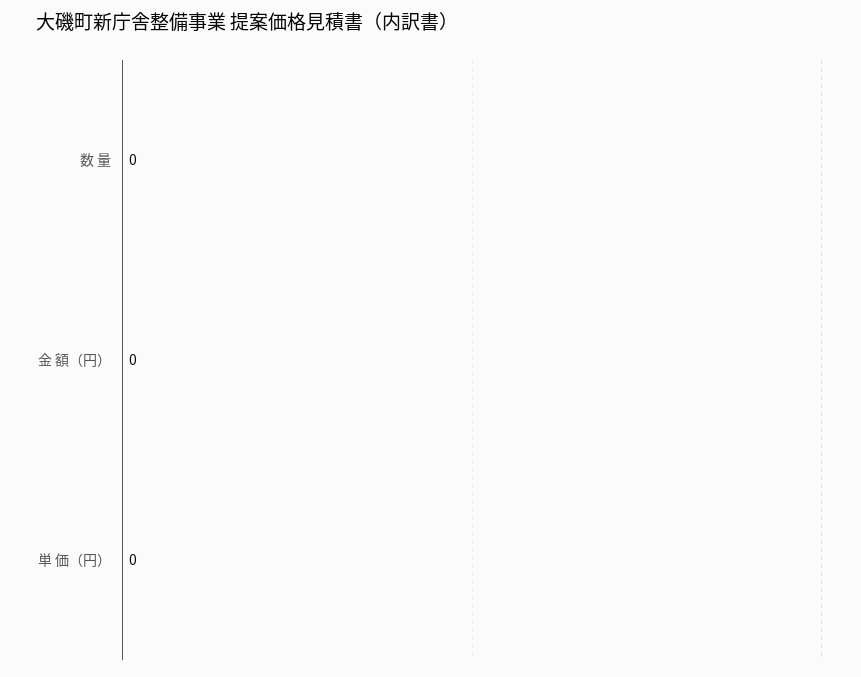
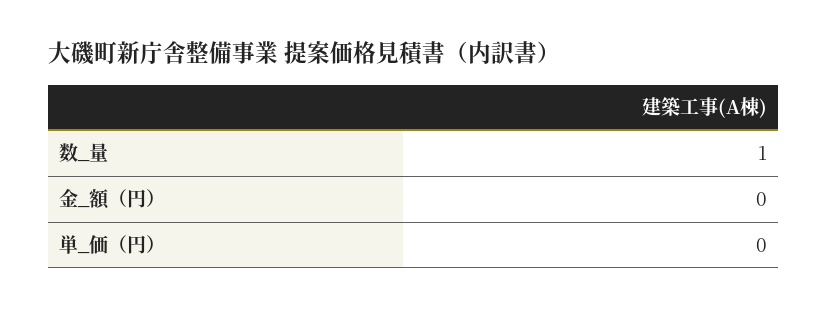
数 量: 0 -> 1

